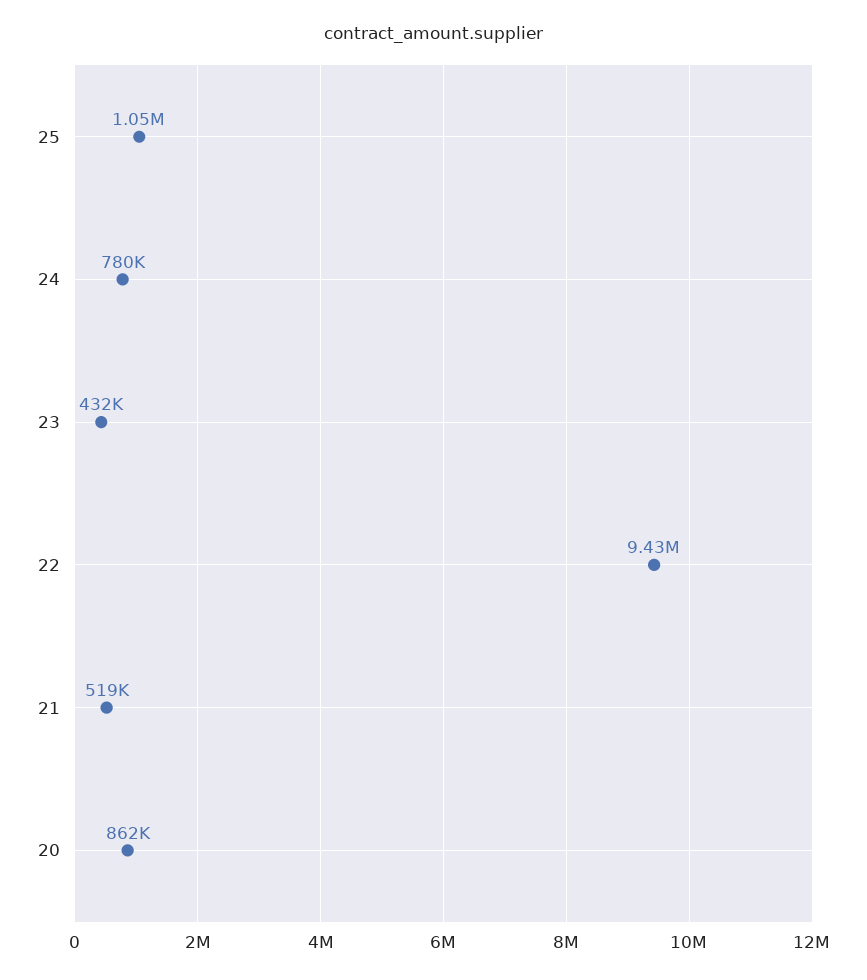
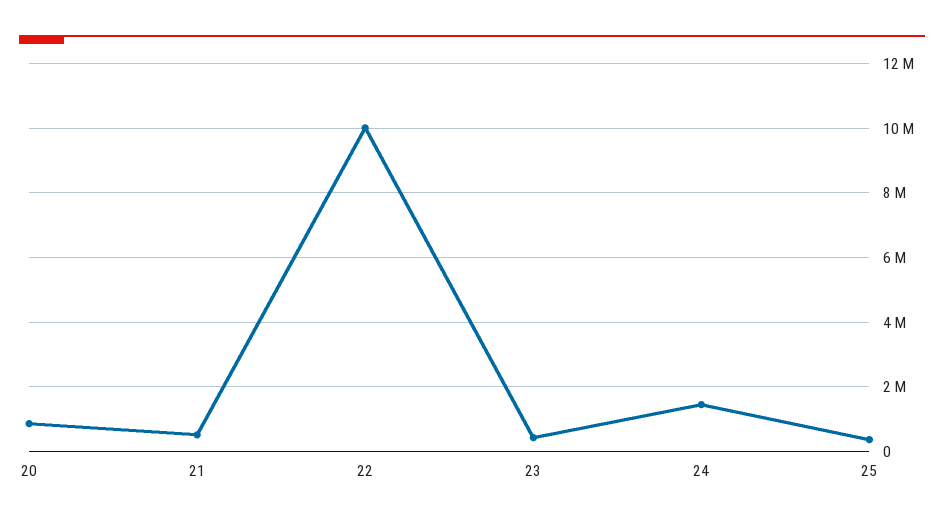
25: 1050000 -> 400000
24: 780000 -> 1400000
22: 9430000 -> 10000000

